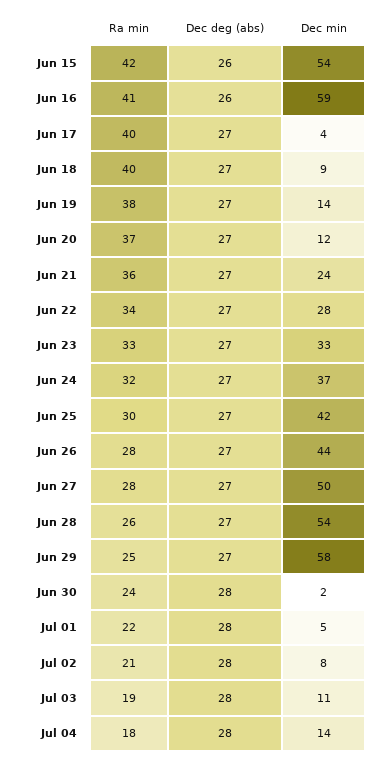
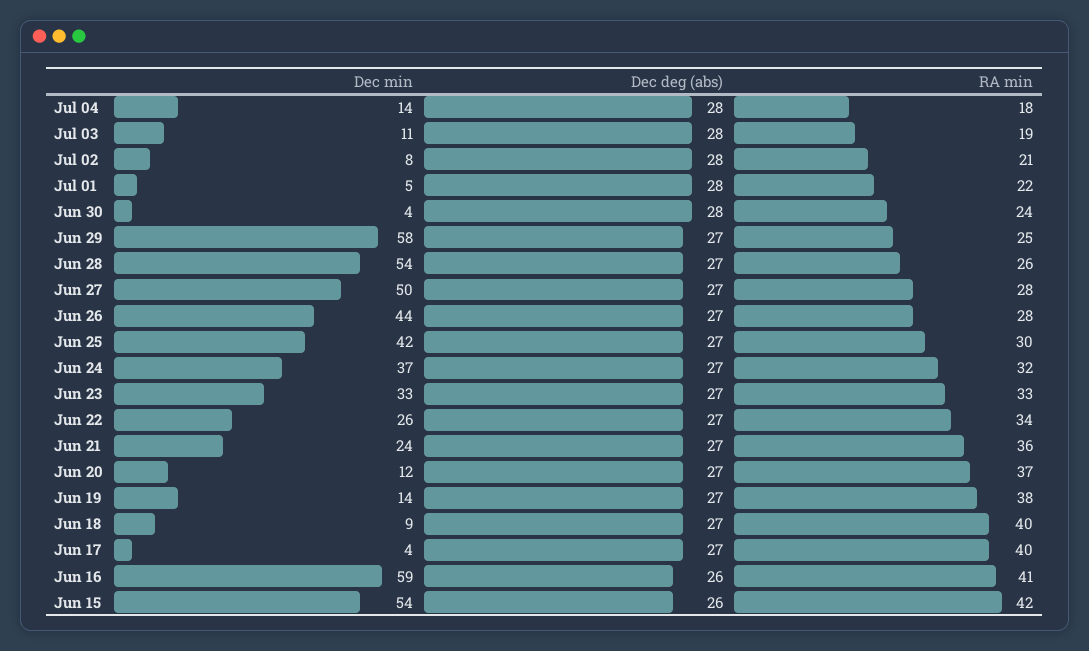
Dec min, Jun 22: 28 -> 26
Dec min, Jun 30: 2 -> 4

